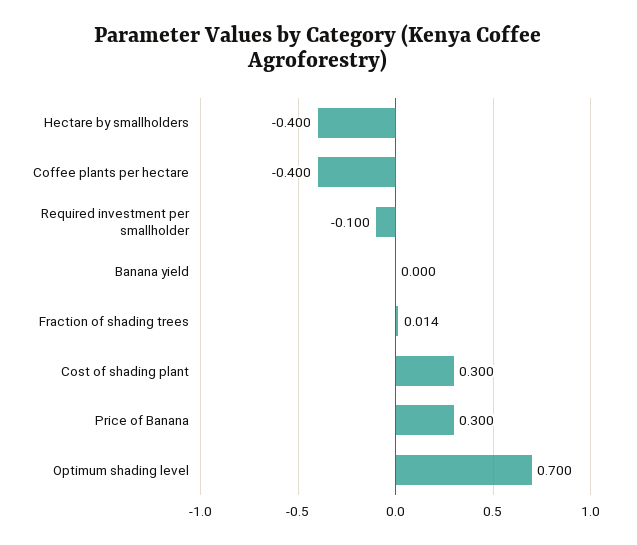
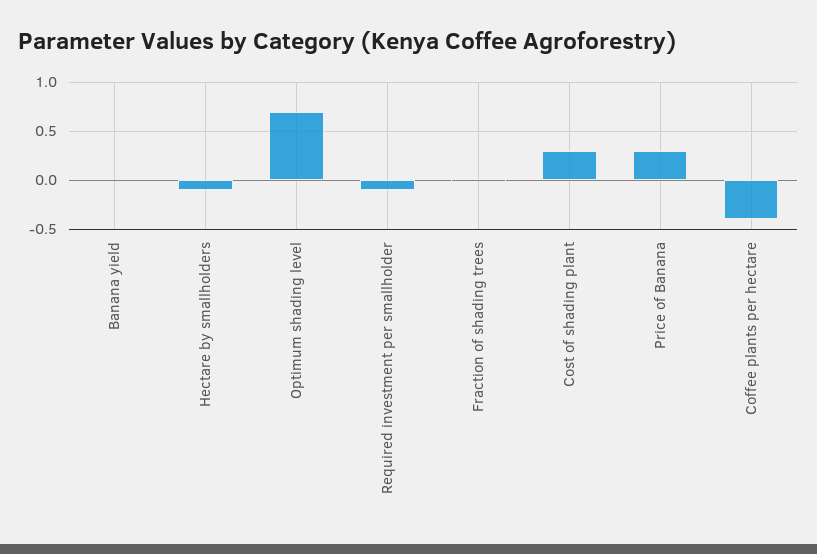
Hectare by smallholders: -0.4 -> -0.1

